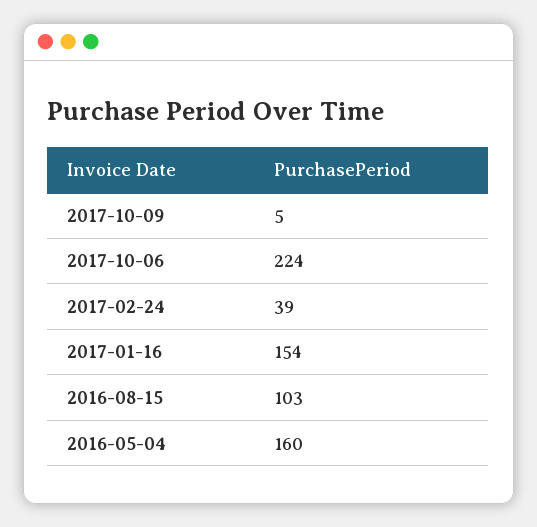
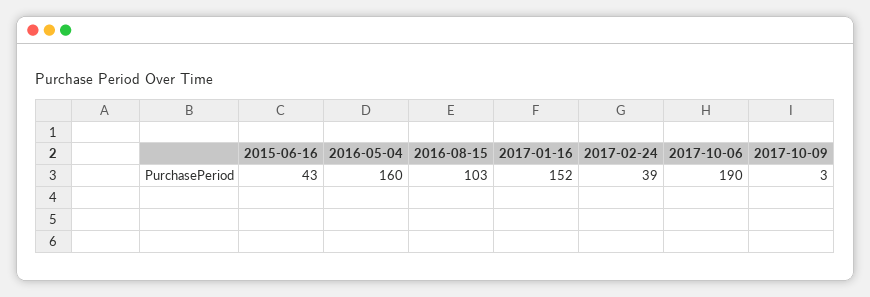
2017-10-09: 5 -> 3
2017-10-06: 224 -> 190
2017-01-16: 154 -> 152
2015-06-16: none -> 43

